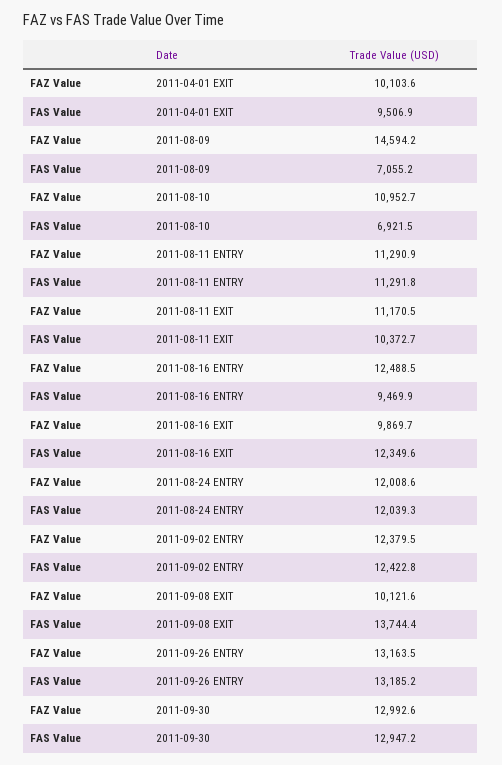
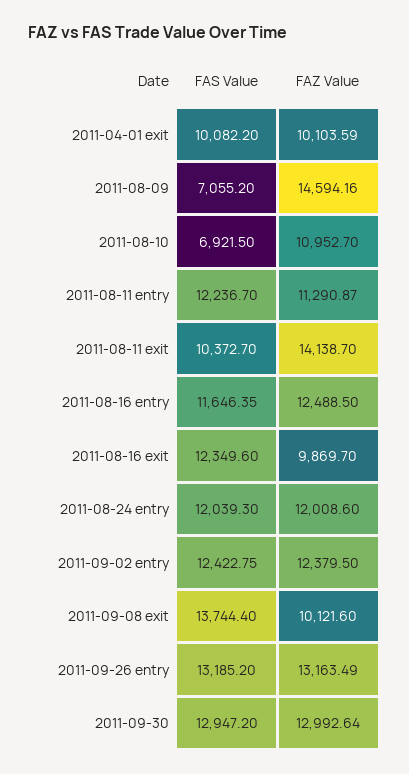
FAS Value, 2011-04-01 EXIT: 9506.9 -> 10082.2
FAS Value, 2011-08-11 ENTRY: 11291.8 -> 12236.7
FAZ Value, 2011-08-11 EXIT: 11170.5 -> 14138.7
FAS Value, 2011-08-16 ENTRY: 9469.9 -> 11646.35

